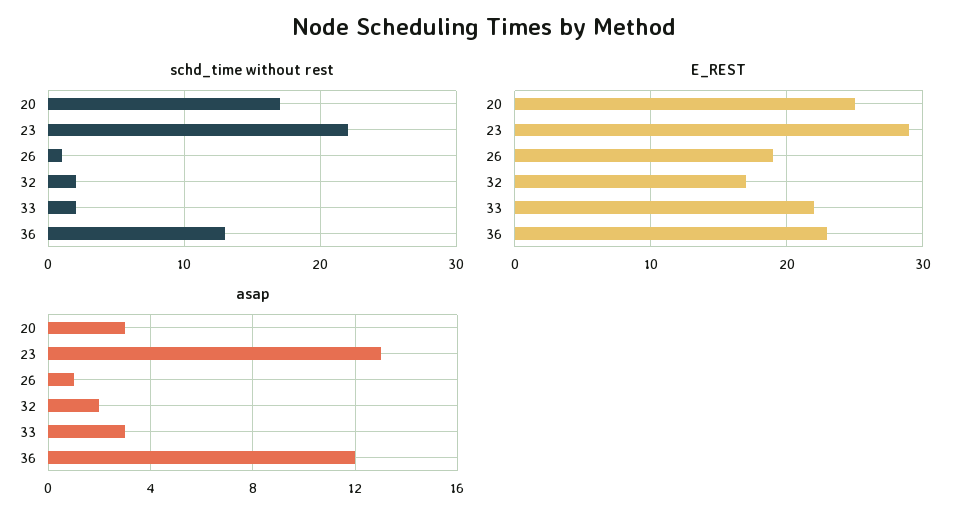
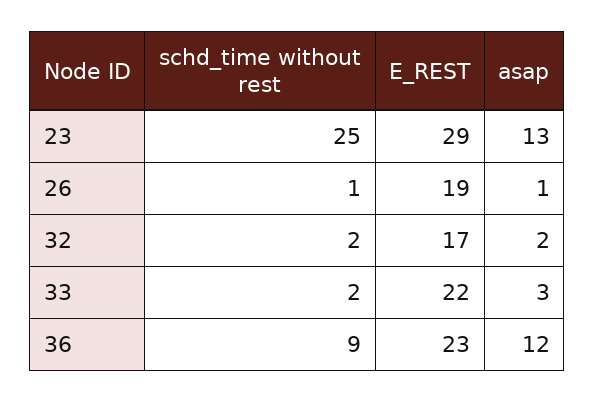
schd_time without rest, 20: 17 -> none
schd_time without rest, 23: 22 -> 25
schd_time without rest, 36: 13 -> 9
E_REST, 20: 25 -> none
asap, 20: 3 -> none

